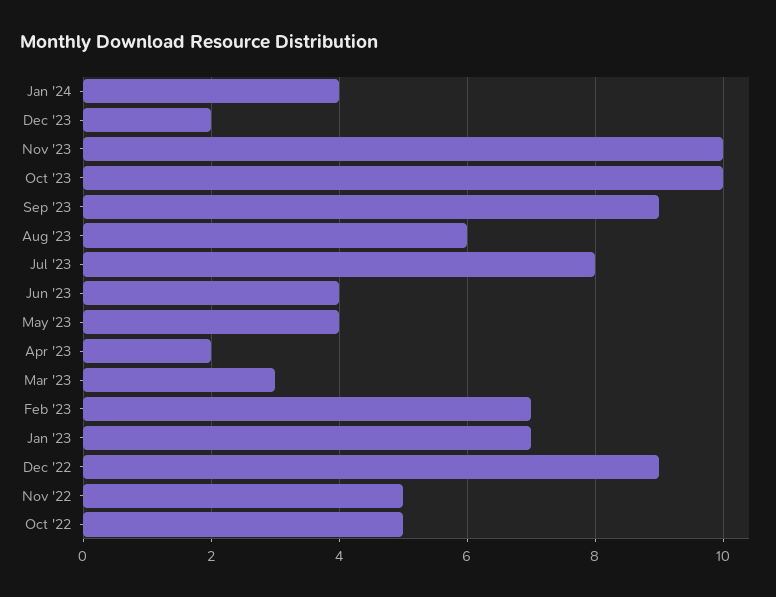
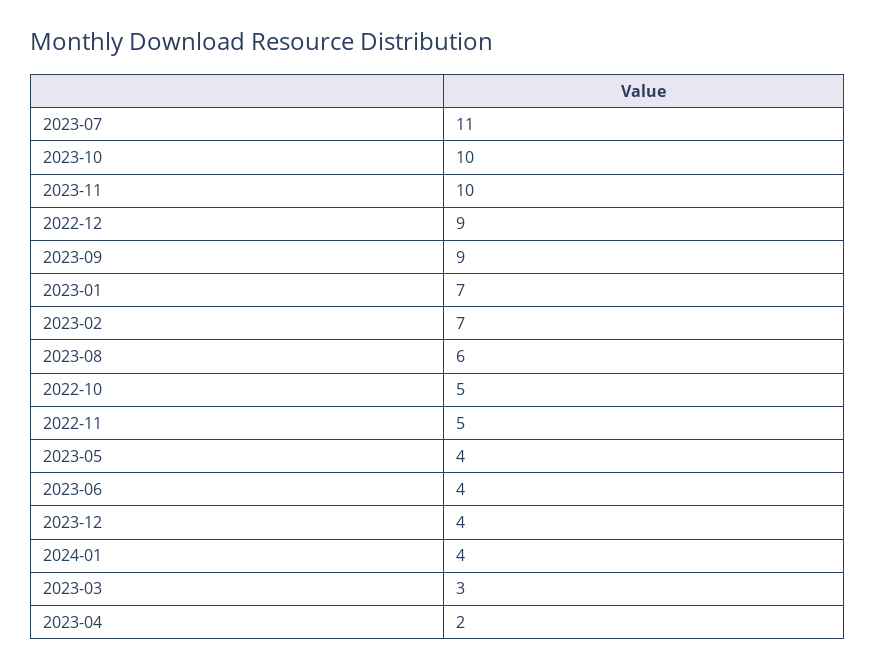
Dec '23: 2 -> 4
Jul '23: 8 -> 11

